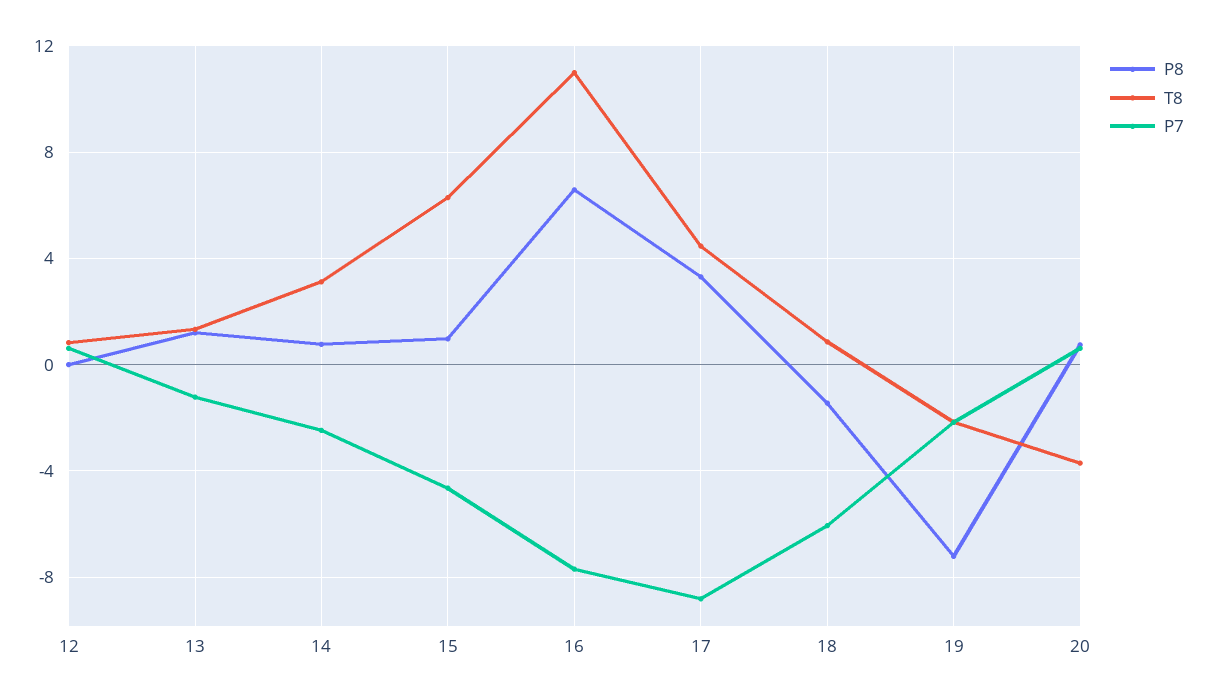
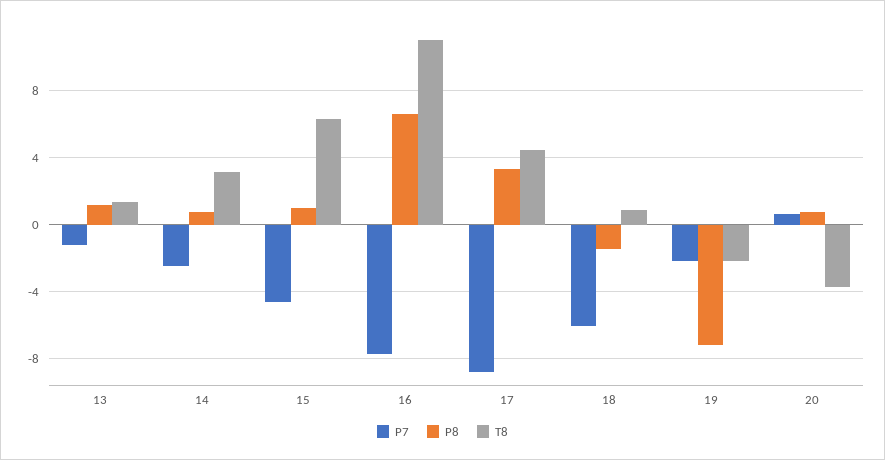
P8, 12: 0 -> none
T8, 12: 1 -> none
P7, 12: 0.5 -> none

